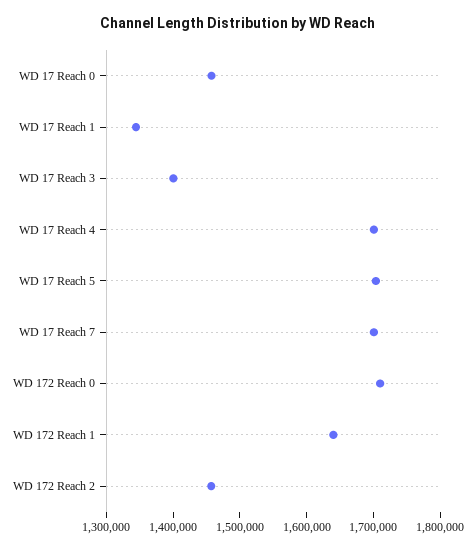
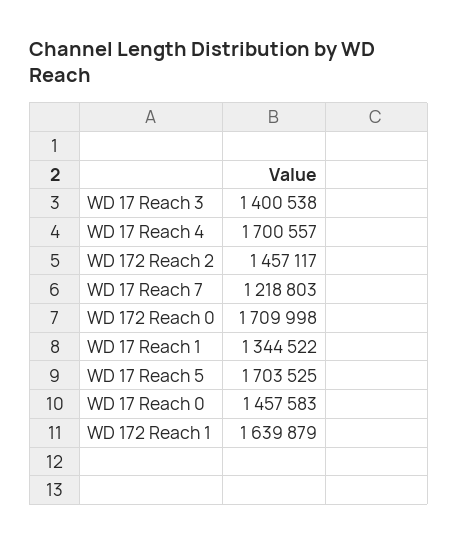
WD 17 Reach 7: 1700000 -> 1218803

